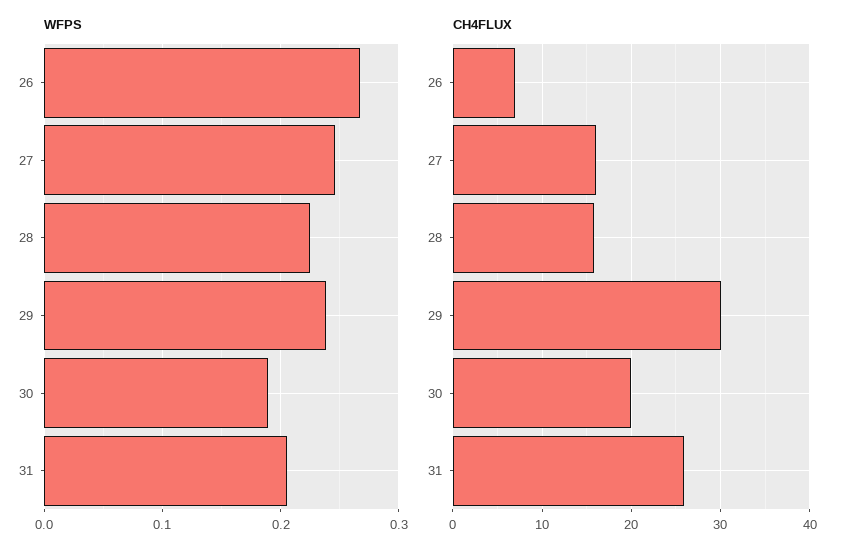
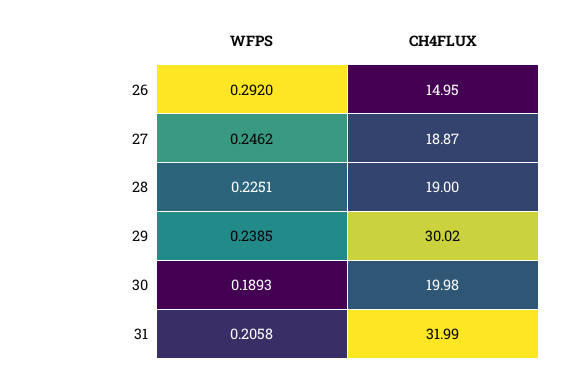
WFPS, 26: 0.27 -> 0.292
CH4FLUX, 26: 7 -> 14.95
CH4FLUX, 27: 16 -> 18.87
CH4FLUX, 28: 16 -> 19
CH4FLUX, 31: 26 -> 31.99

